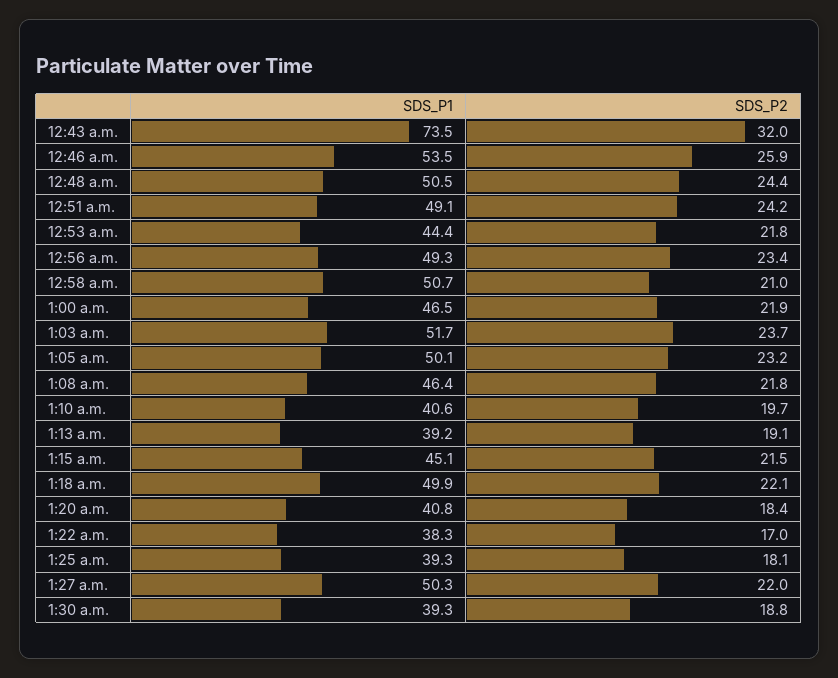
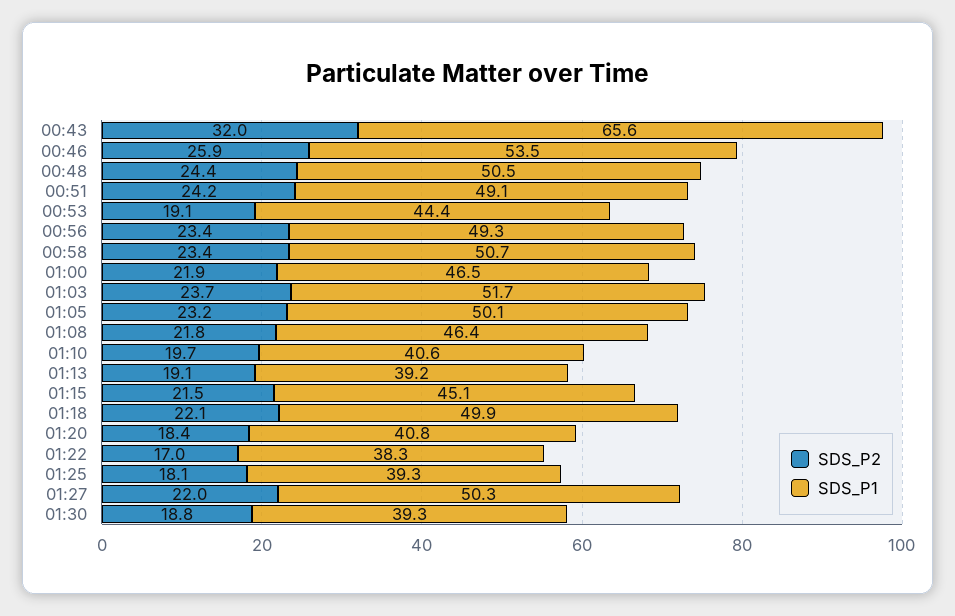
SDS_P1, 12:43 a.m.: 73.5 -> 65.6
SDS_P2, 12:53 a.m.: 21.8 -> 19.1
SDS_P2, 12:58 a.m.: 21 -> 23.4

